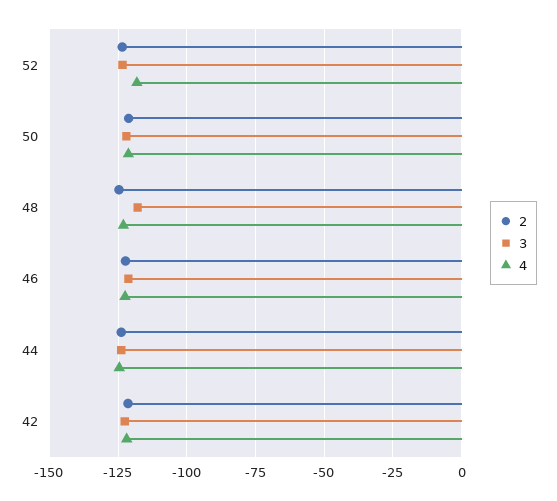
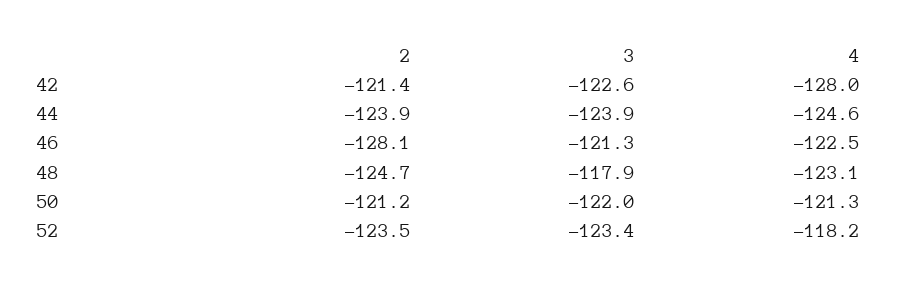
2, 46: -122.5 -> -128.1
4, 42: -122.5 -> -128

